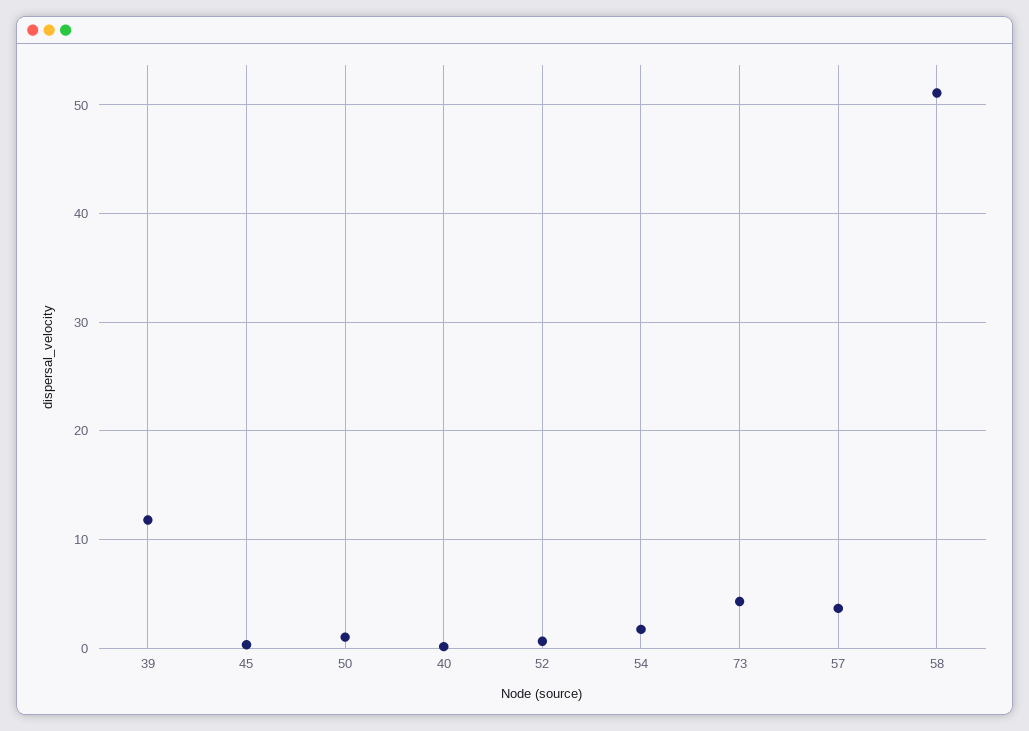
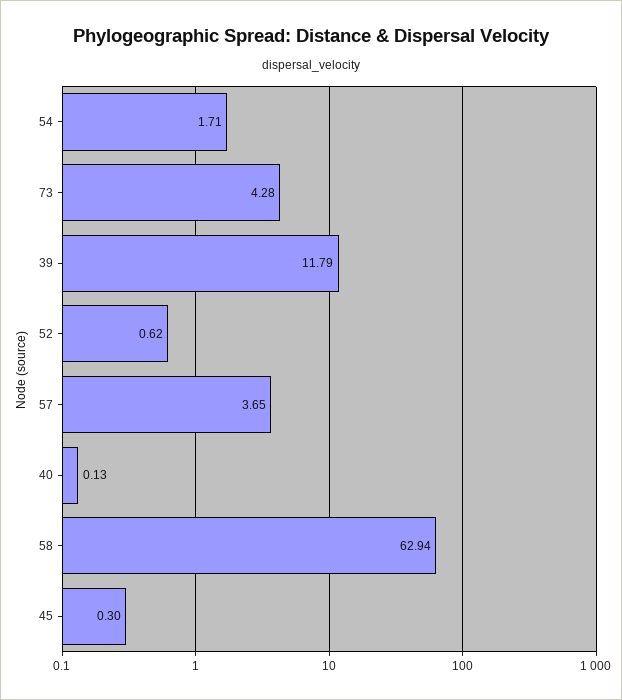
50: 1 -> none
58: 51 -> 62.94

